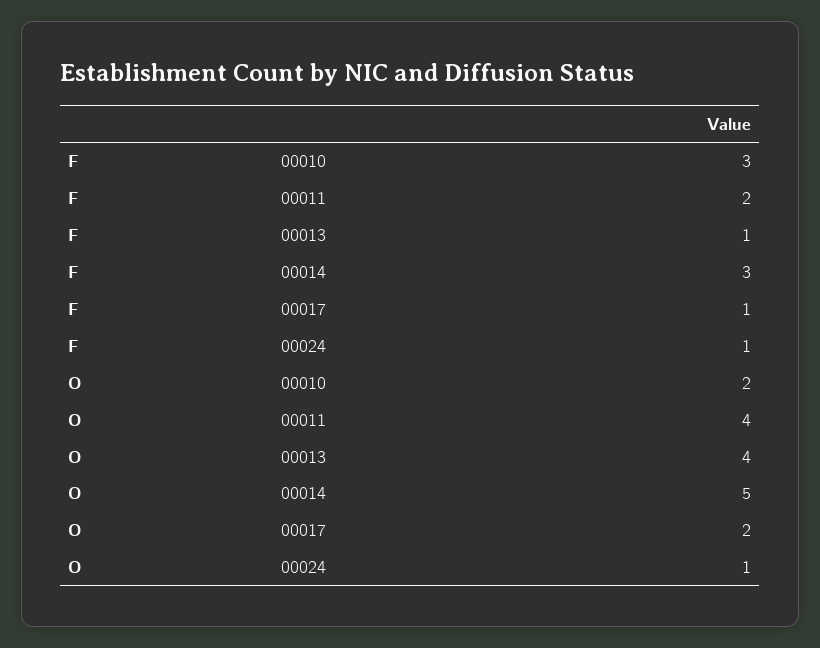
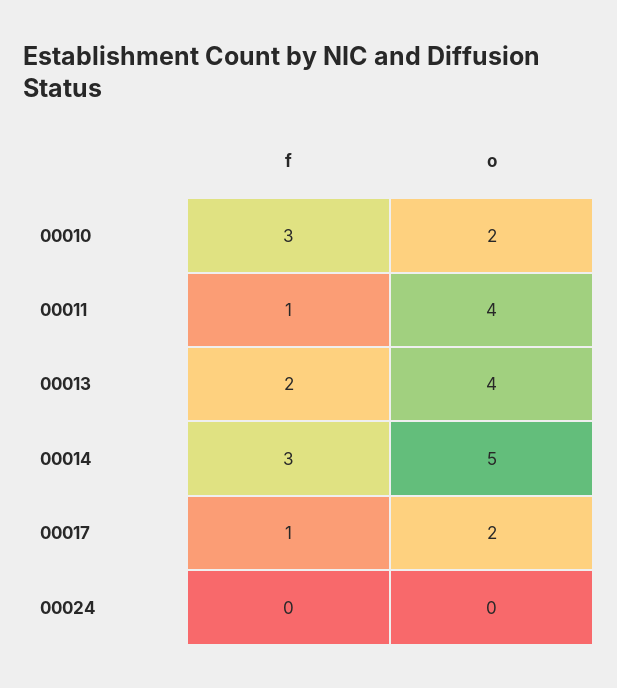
F, 00011: 2 -> 1
F, 00013: 1 -> 2
F, 00024: 1 -> 0
O, 00024: 1 -> 0

